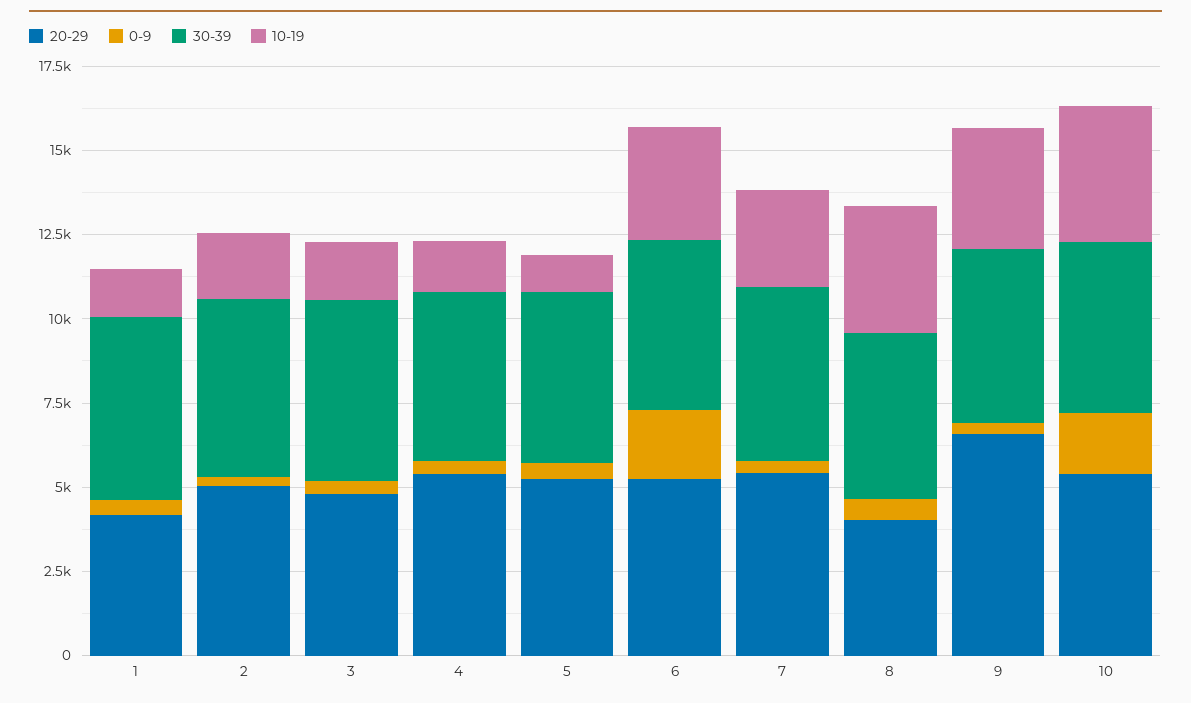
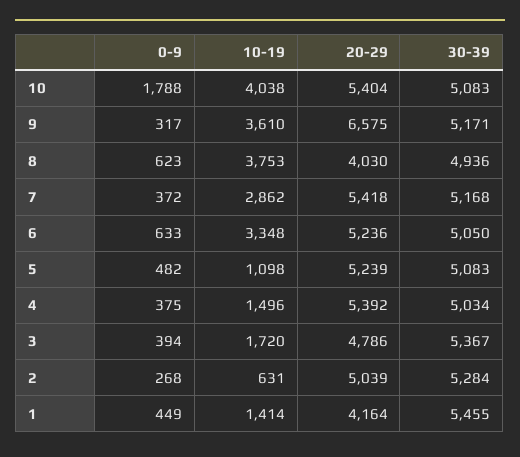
10-19, 2: 2000 -> 631
0-9, 6: 2000 -> 633

